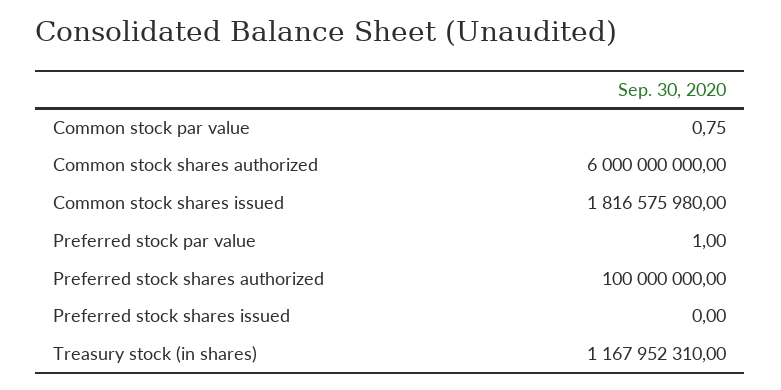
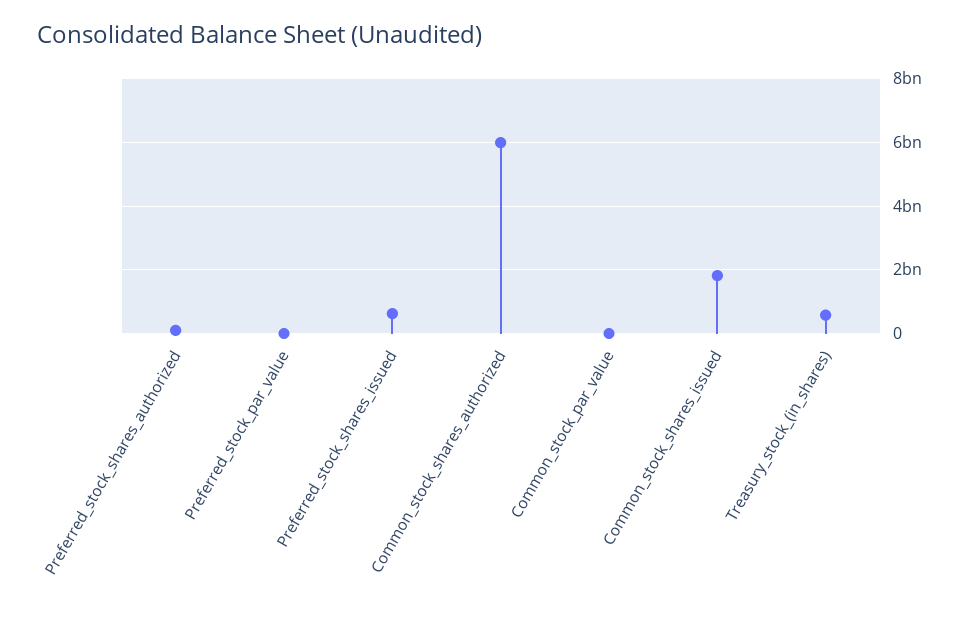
Preferred stock shares issued: 0 -> 600000000
Treasury stock (in shares): 1167952310 -> 600000000

